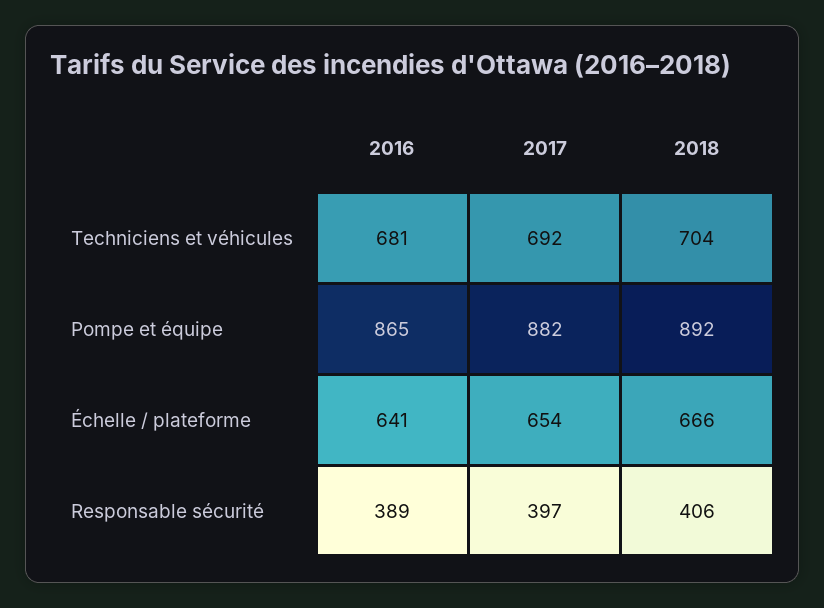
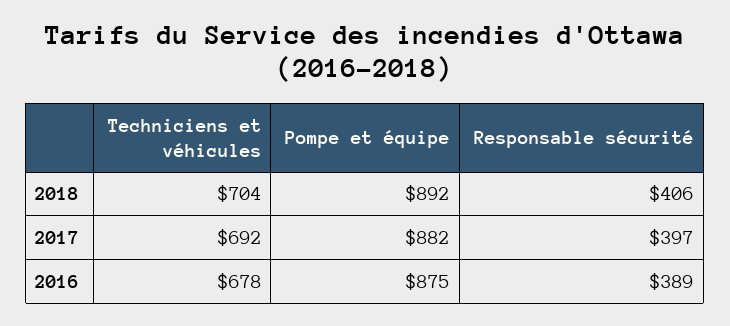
2016, Techniciens et véhicules: 681 -> 678
2016, Pompe et équipe: 865 -> 875
2016, Échelle / plateforme: 641 -> none
2017, Échelle / plateforme: 654 -> none
2018, Échelle / plateforme: 666 -> none

